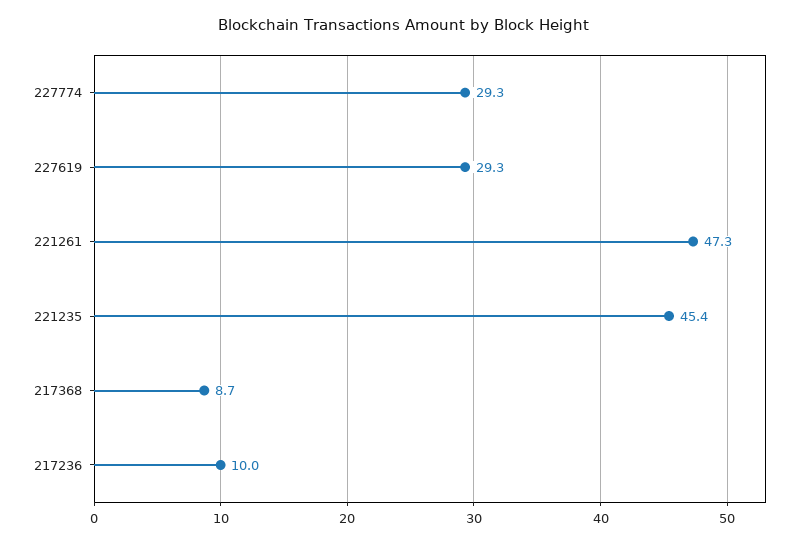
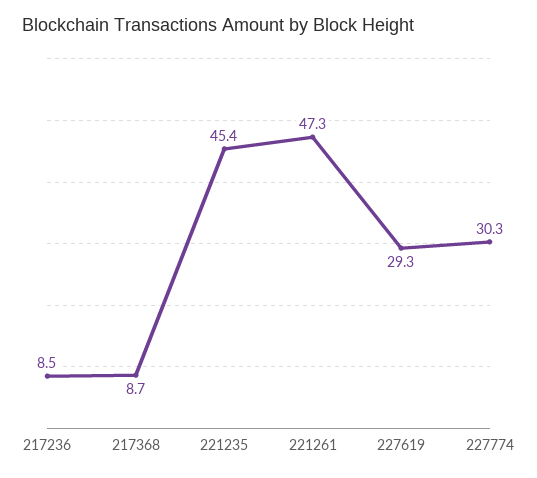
227774: 29.3 -> 30.3
217236: 10 -> 8.5

